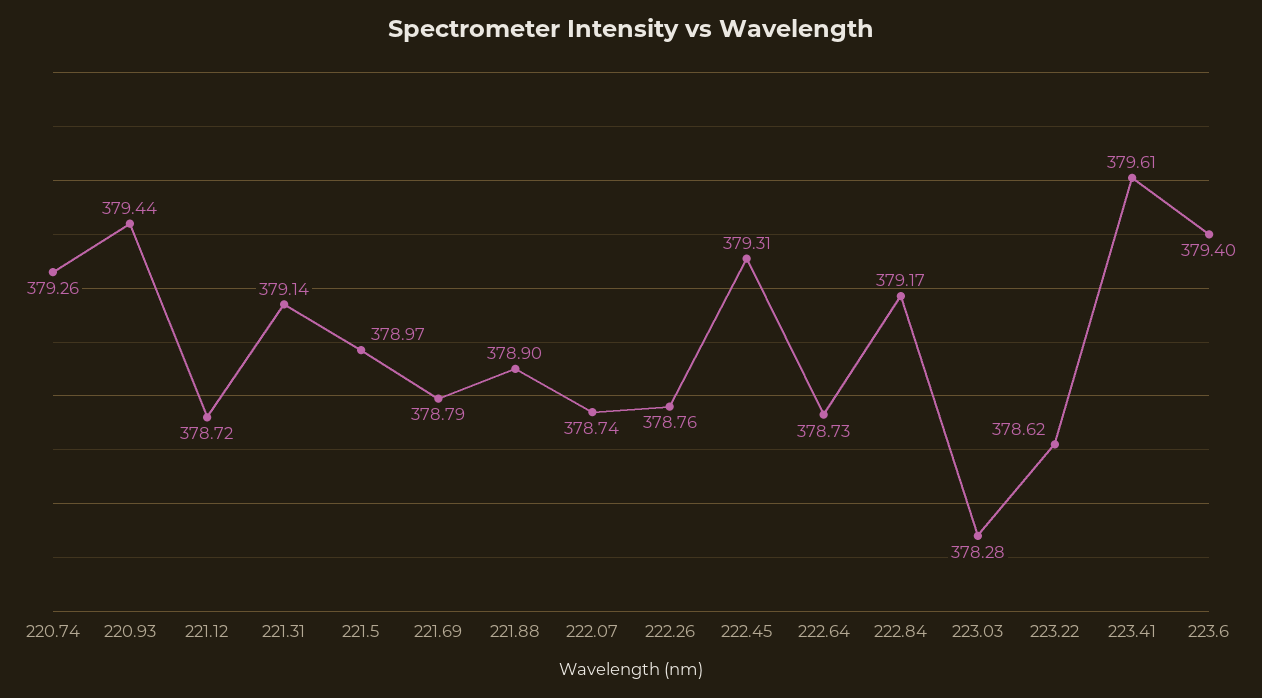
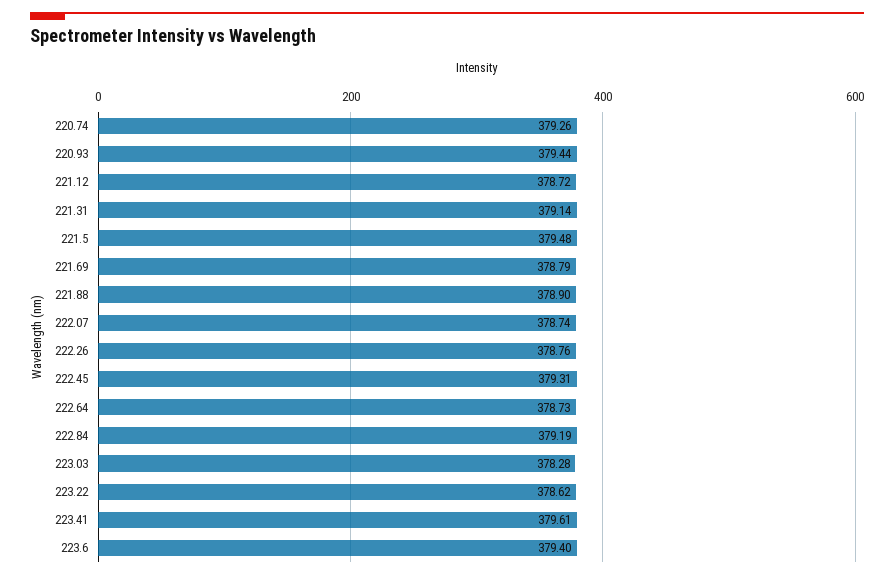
221.5: 378.97 -> 379.48
222.84: 379.17 -> 379.19

